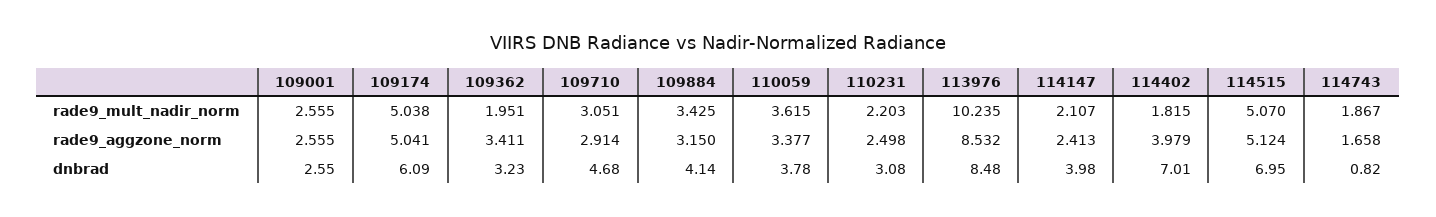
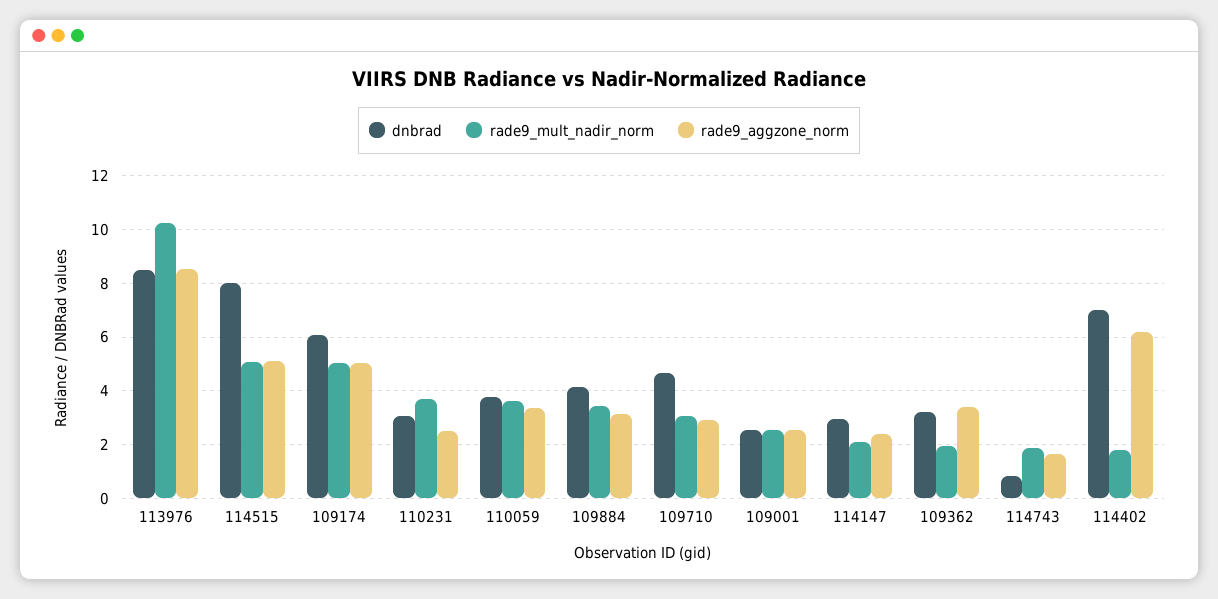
rade9_mult_nadir_norm, 110231: 2.203 -> 3.75
rade9_aggzone_norm, 114402: 3.979 -> 6.25
dnbrad, 114147: 3.98 -> 3
dnbrad, 114515: 6.95 -> 8

